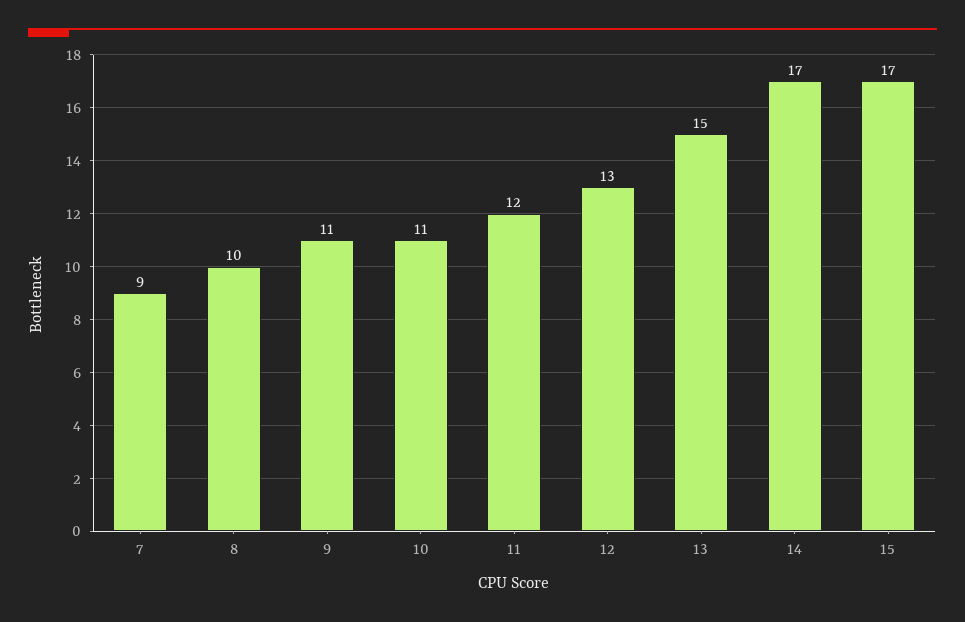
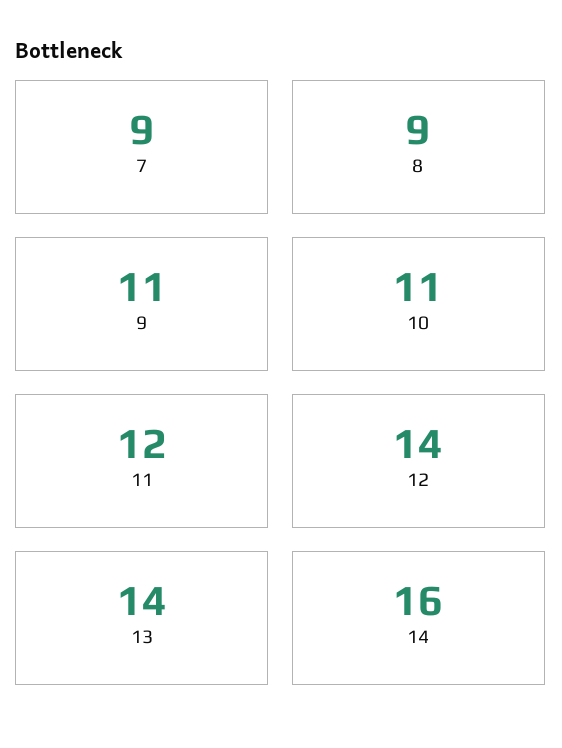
8: 10 -> 9
12: 13 -> 14
13: 15 -> 14
14: 17 -> 16
15: 17 -> none

